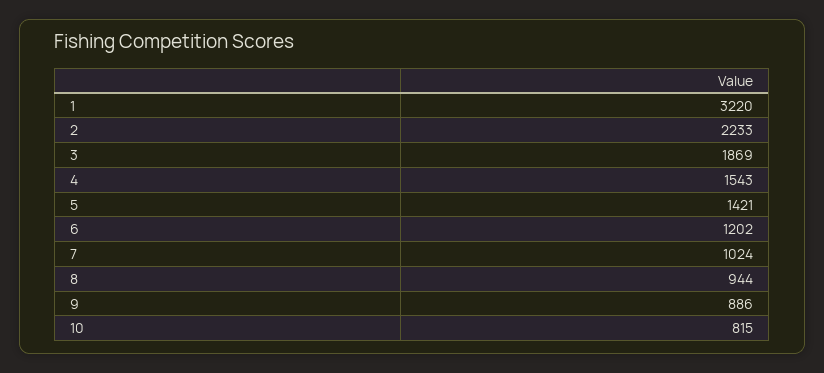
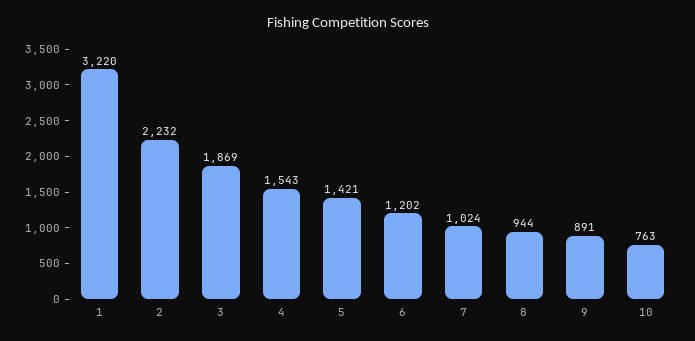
2: 2233 -> 2232
9: 886 -> 891
10: 815 -> 763

